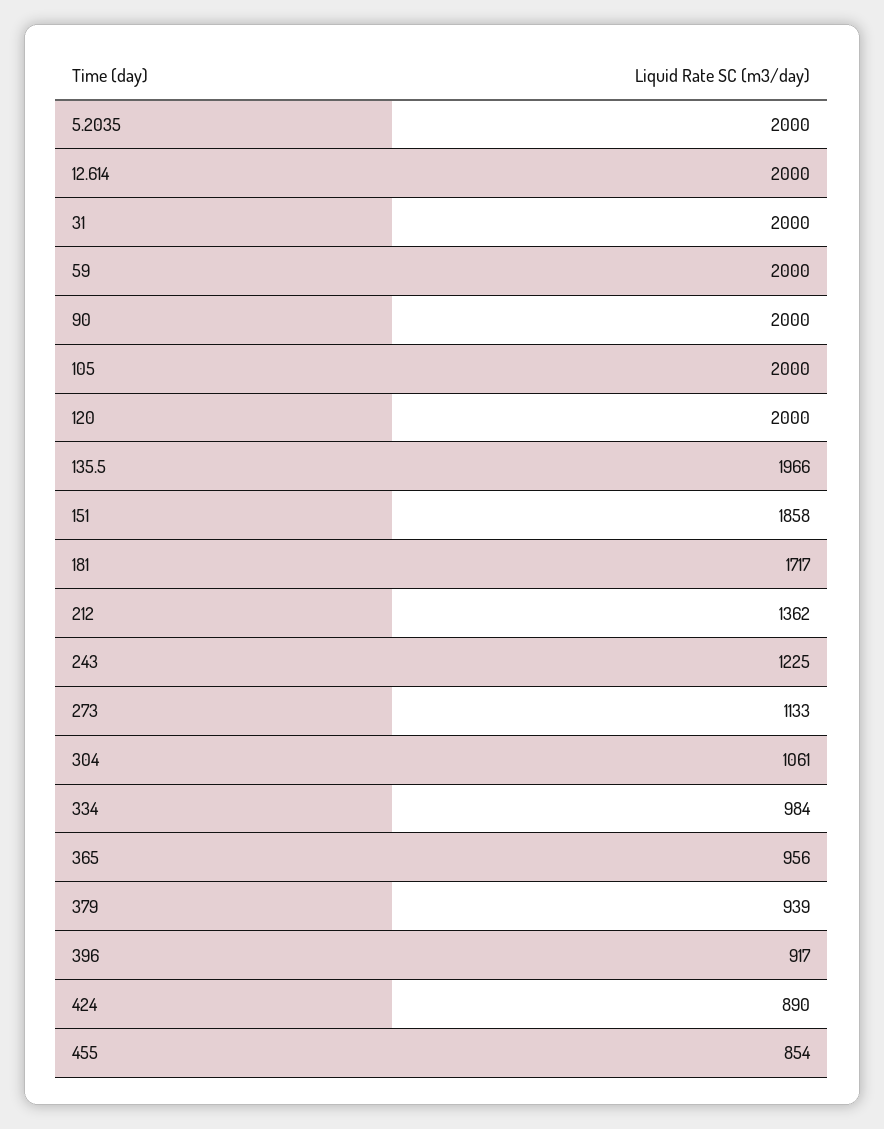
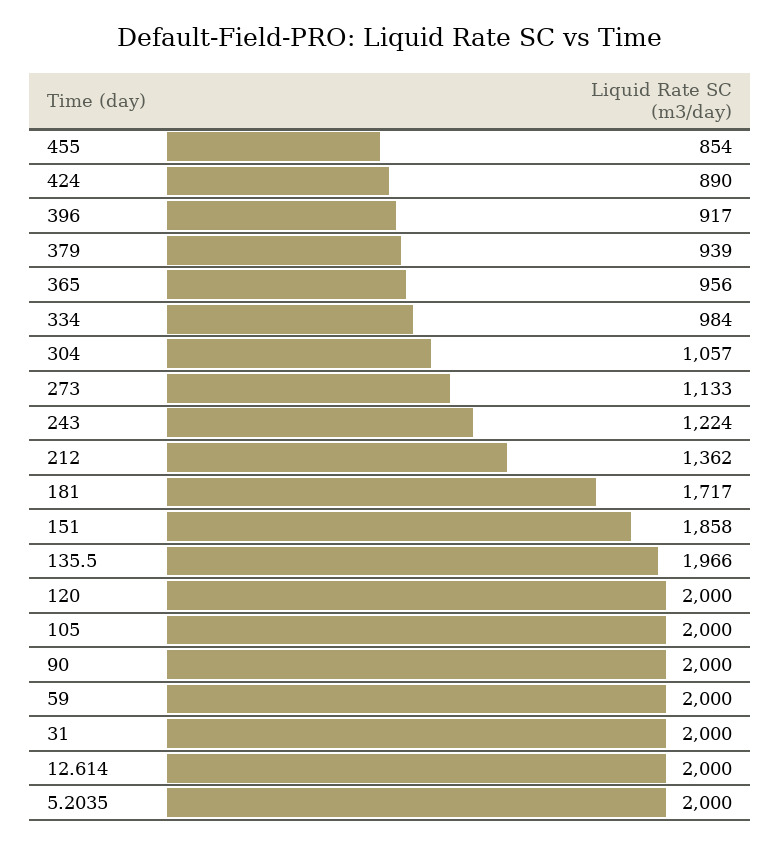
243: 1225 -> 1224
304: 1061 -> 1057

